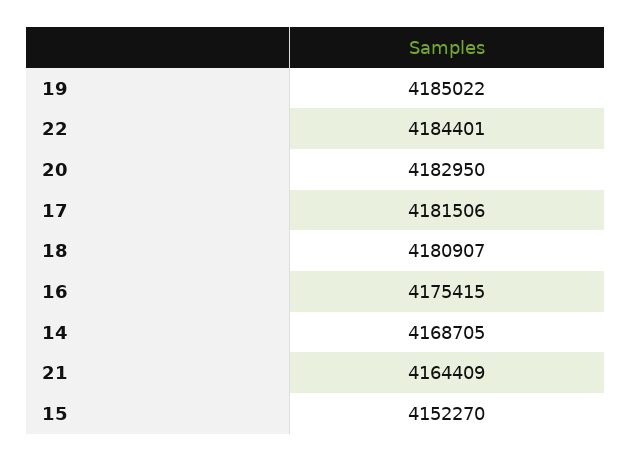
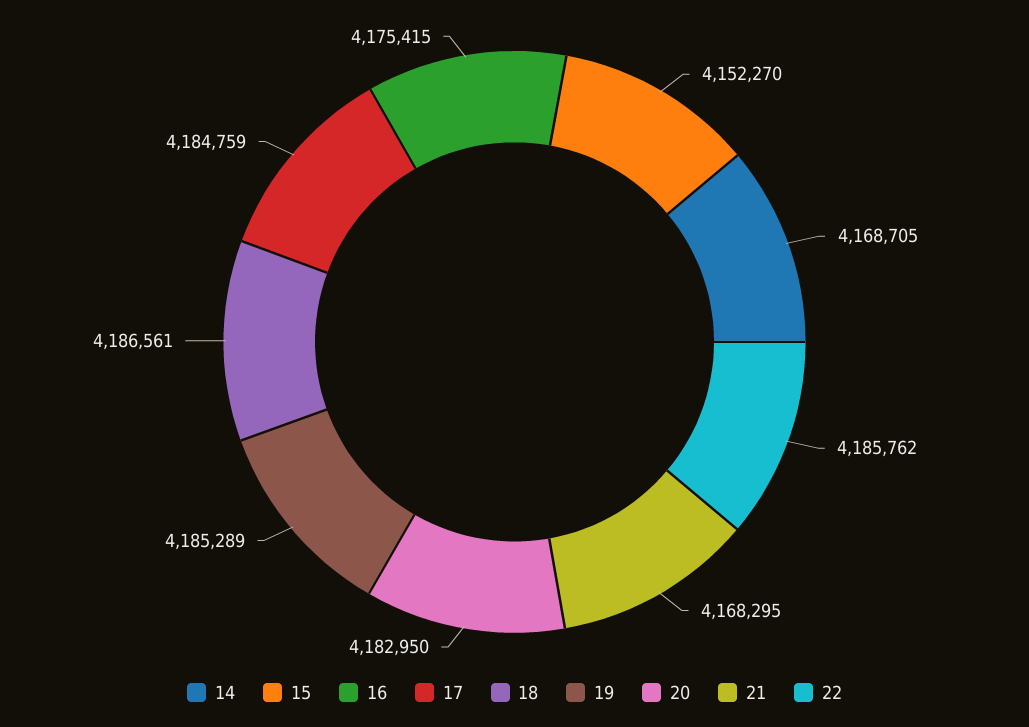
19: 4185022 -> 4185289
22: 4184401 -> 4185762
17: 4181506 -> 4184759
18: 4180907 -> 4186561
21: 4164409 -> 4168295

